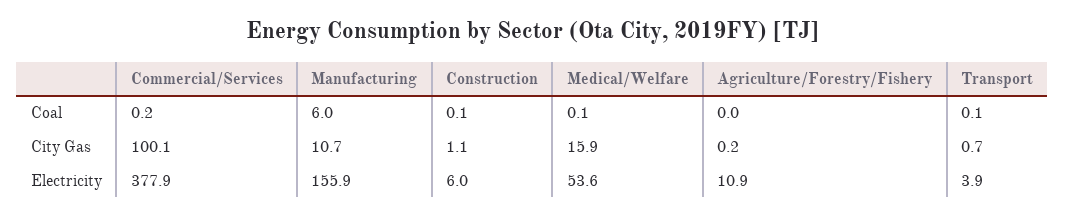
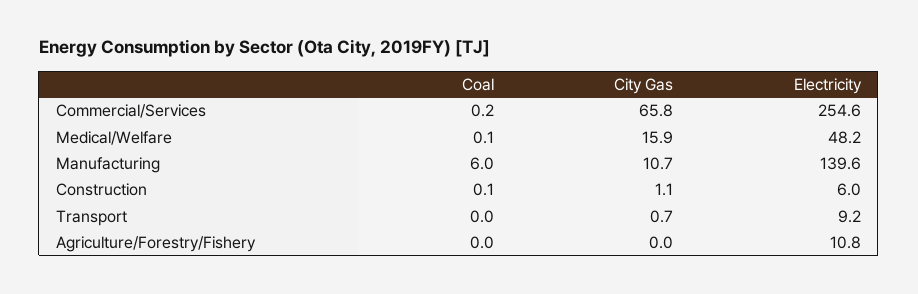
Transport, Coal: 0.1 -> 0
Commercial/Services, City Gas: 100.1 -> 65.8
Agriculture/Forestry/Fishery, City Gas: 0.2 -> 0
Commercial/Services, Electricity: 377.9 -> 254.6
Manufacturing, Electricity: 155.9 -> 139.6
Medical/Welfare, Electricity: 53.6 -> 48.2
Agriculture/Forestry/Fishery, Electricity: 10.9 -> 10.8
Transport, Electricity: 3.9 -> 9.2

